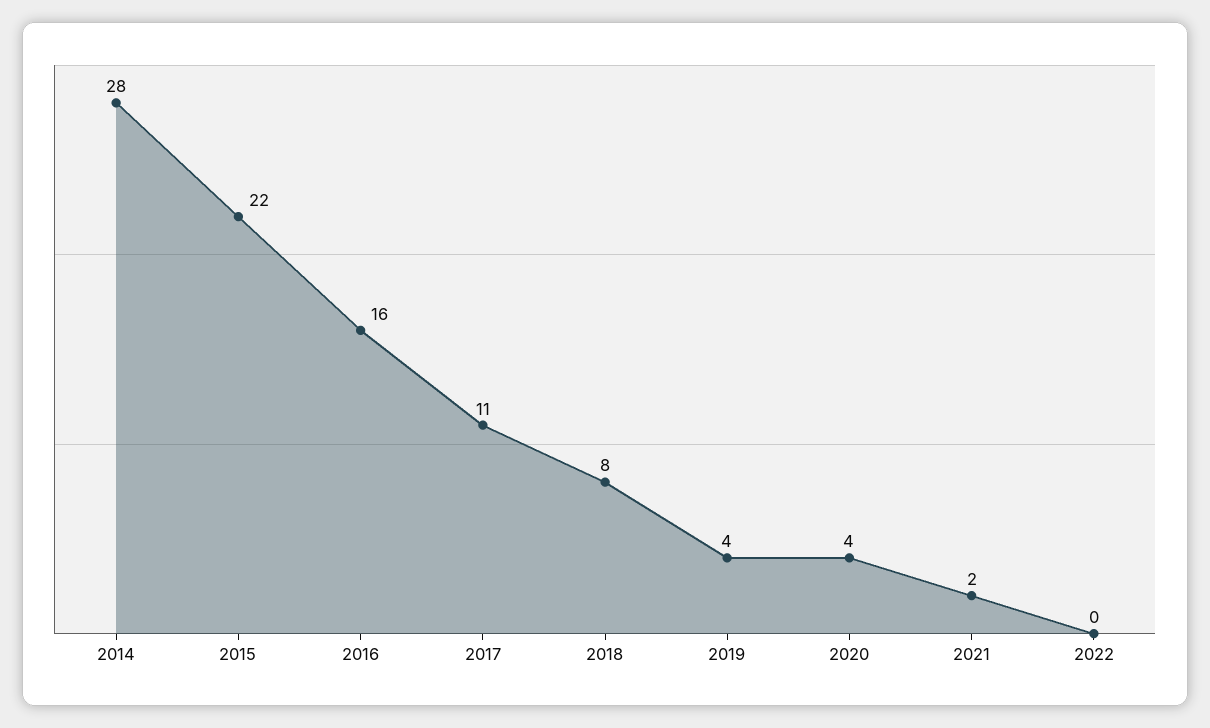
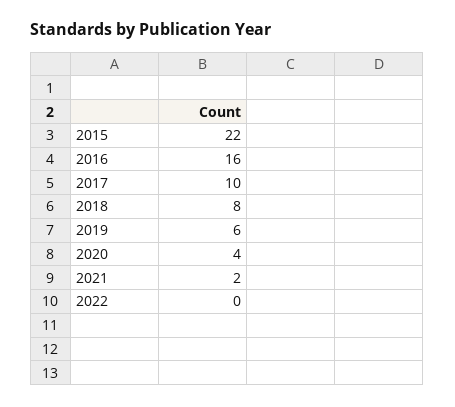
2014: 28 -> none
2017: 11 -> 10
2019: 4 -> 6

